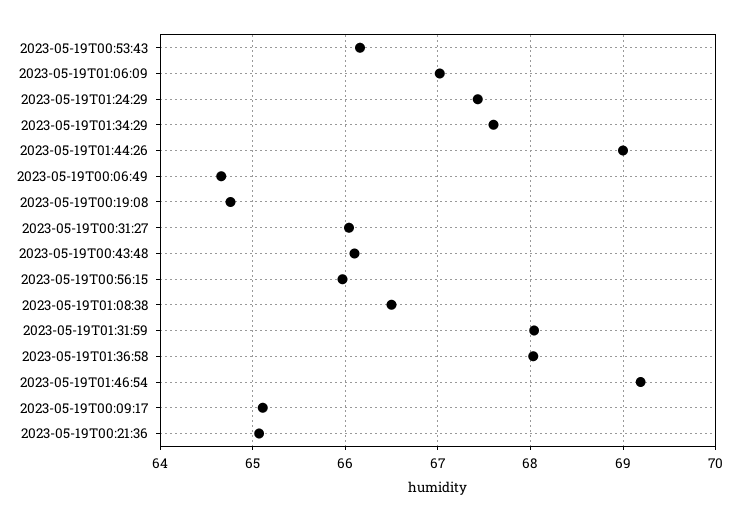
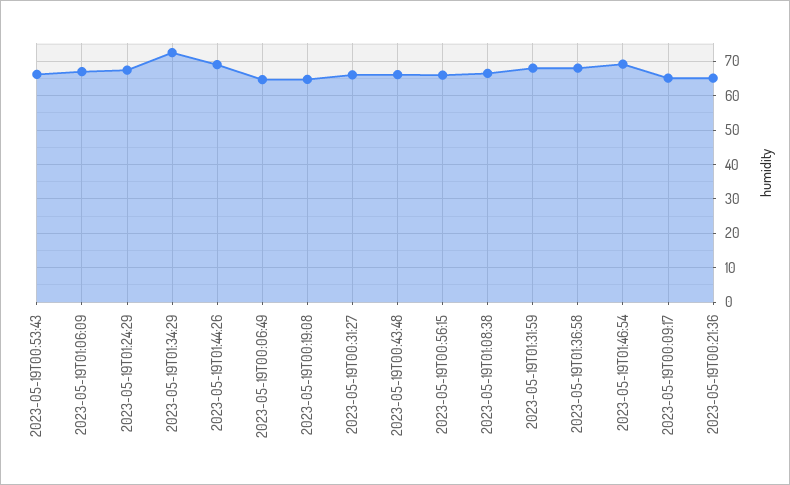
2023-05-19T01:34:29: 67.6 -> 72

